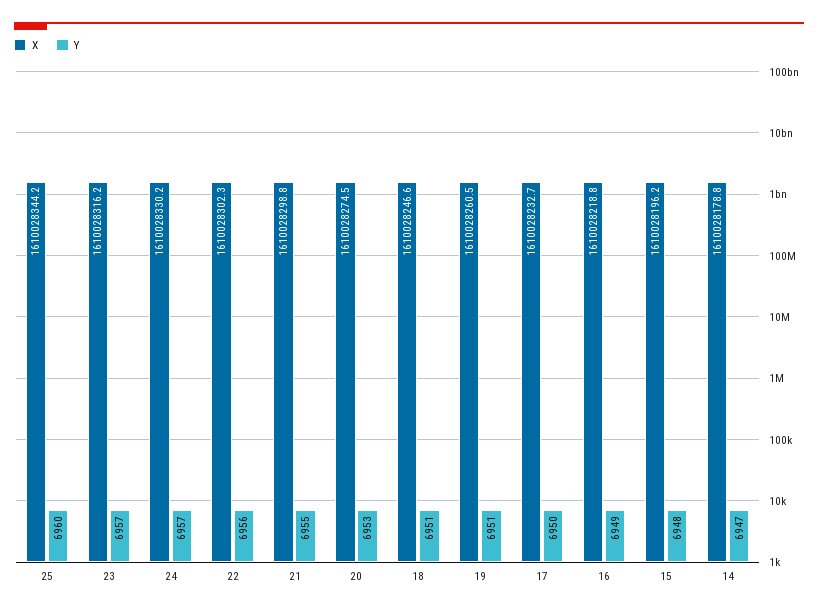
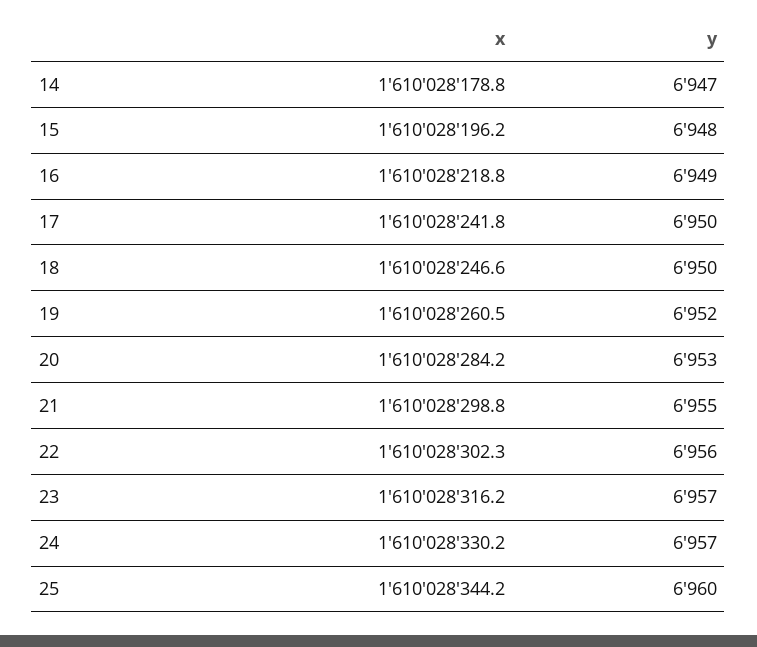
X, 20: 1610028274.5 -> 1610028284.2
Y, 18: 6951 -> 6950
Y, 19: 6951 -> 6952
X, 17: 1610028232.7 -> 1610028241.8

